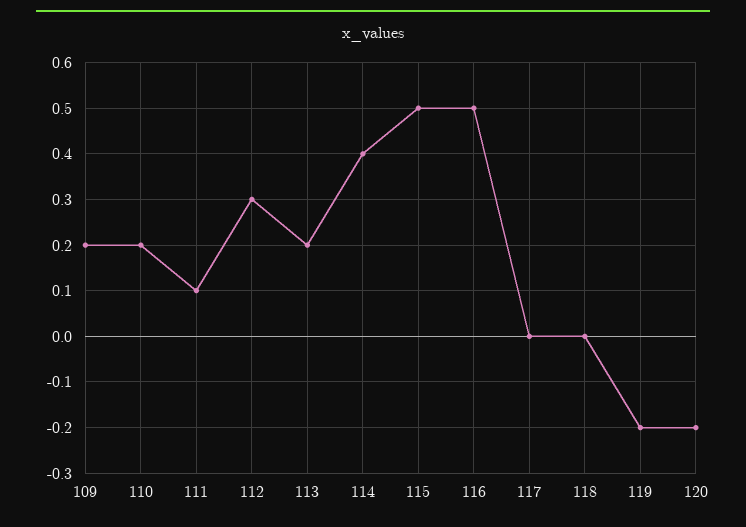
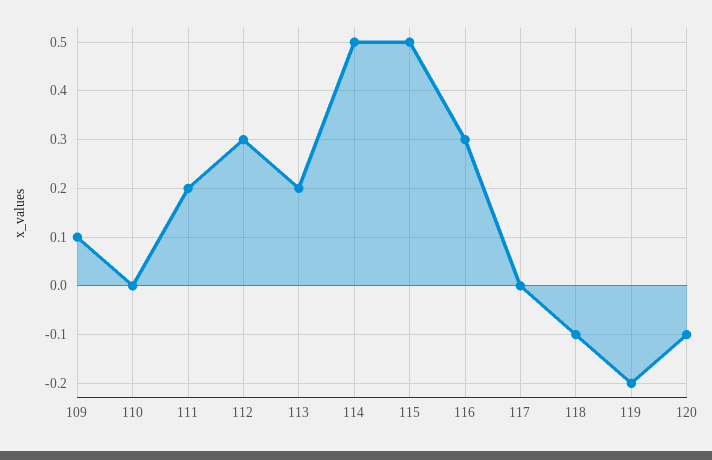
109: 0.2 -> 0.1
110: 0.2 -> 0
111: 0.1 -> 0.2
114: 0.4 -> 0.5
116: 0.5 -> 0.3
118: 0 -> -0.1
120: -0.2 -> -0.1

